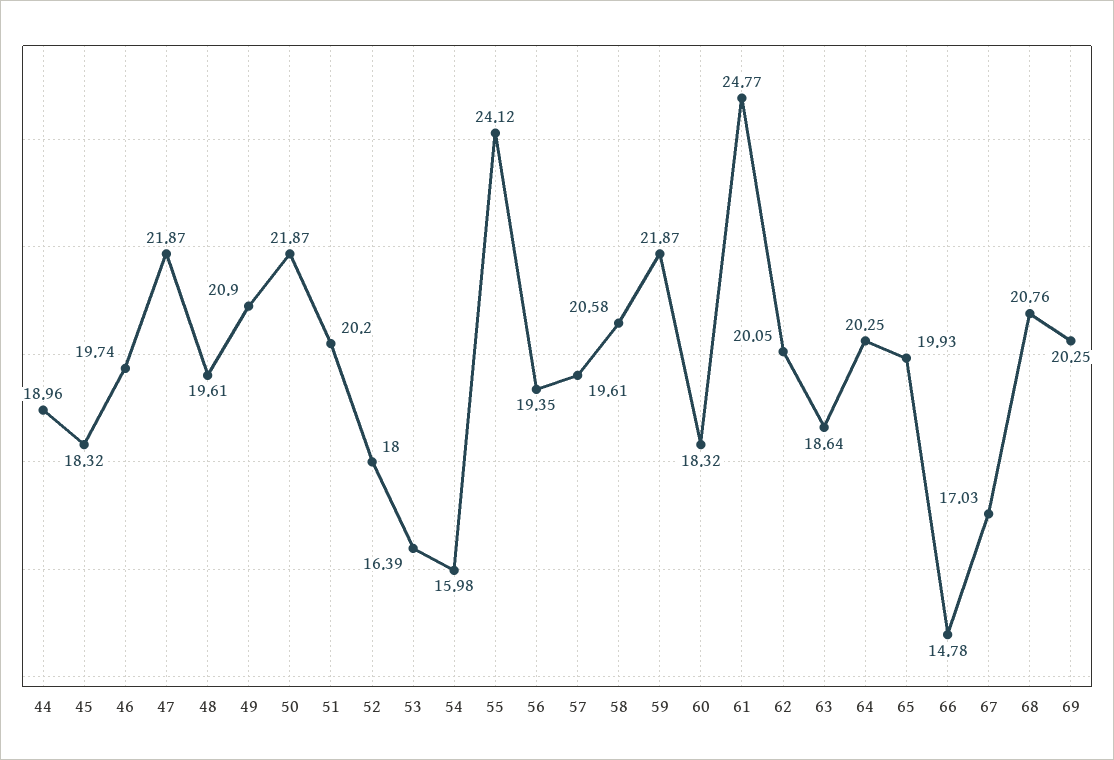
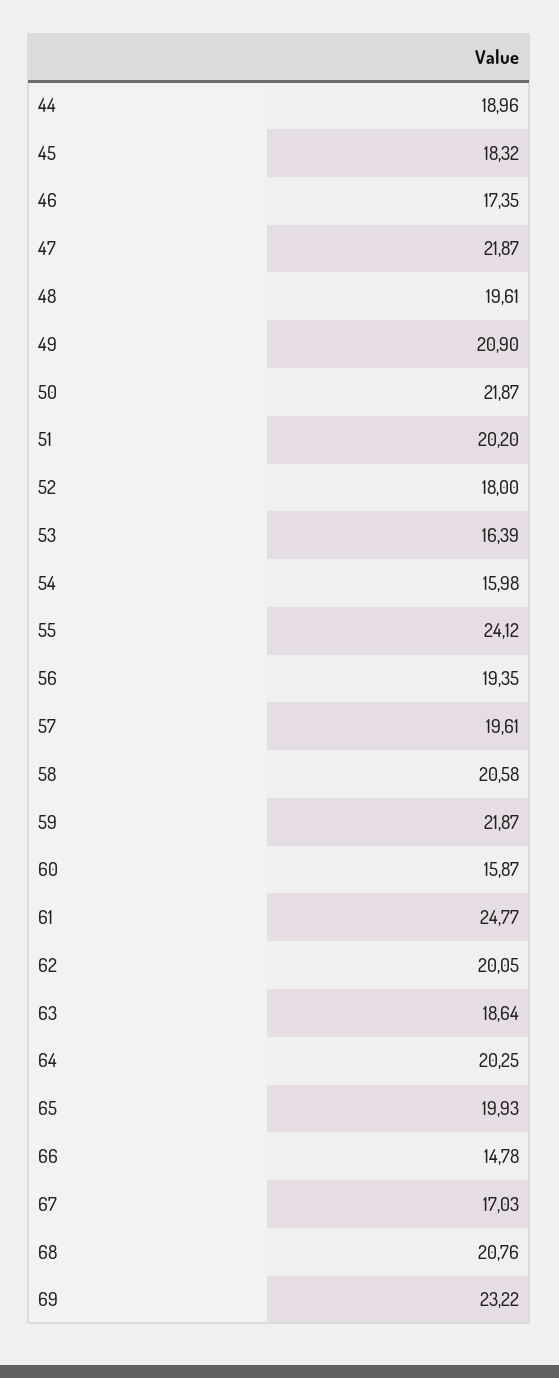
46: 19.74 -> 17.35
60: 18.32 -> 15.87
69: 20.25 -> 23.22

